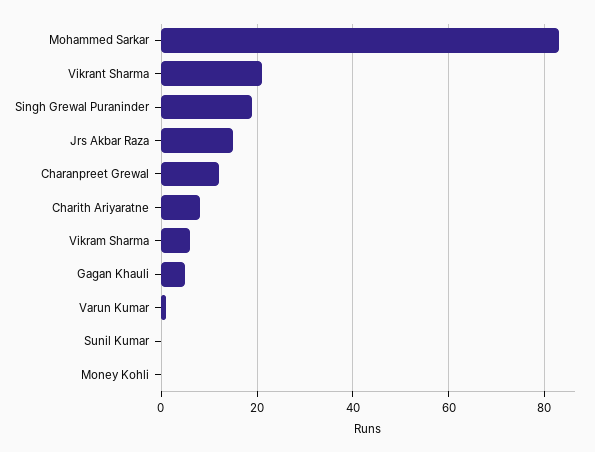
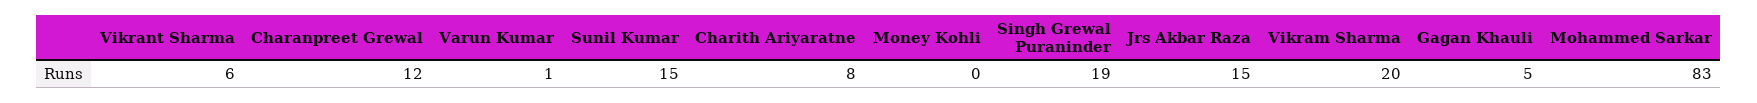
Vikrant Sharma: 20 -> 6
Vikram Sharma: 5 -> 20
Sunil Kumar: 0 -> 15

